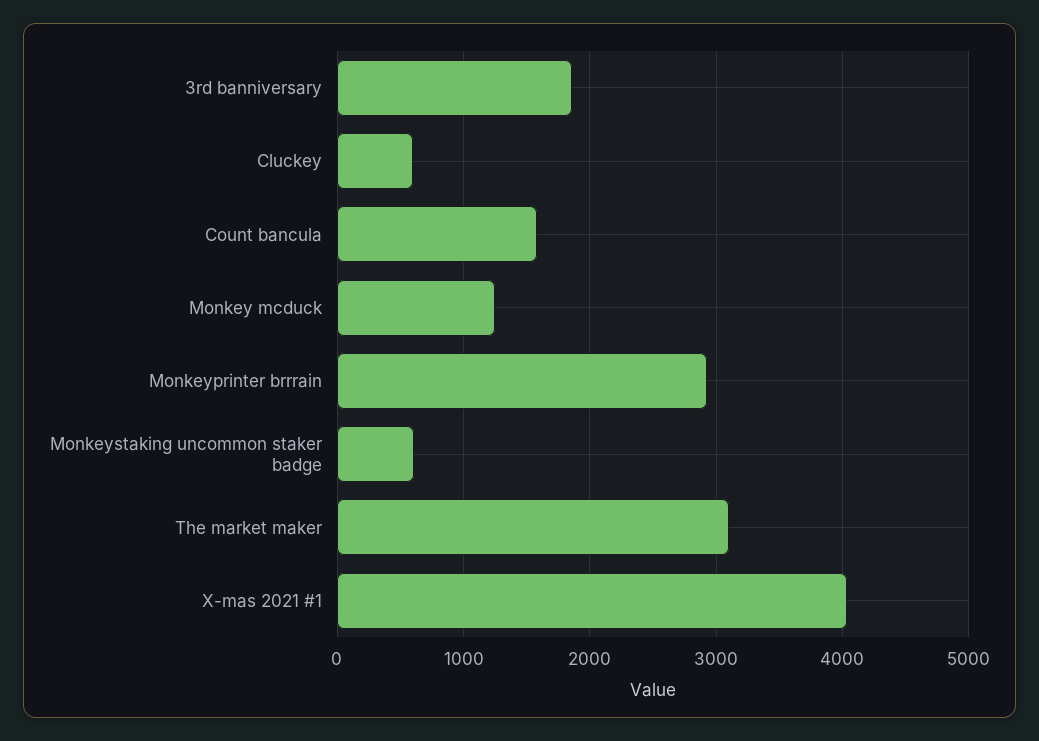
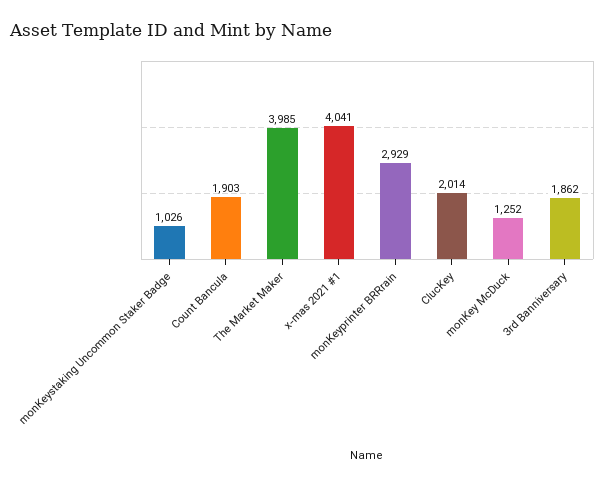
Cluckey: 600 -> 2014
Count bancula: 1600 -> 1903
Monkeystaking uncommon staker badge: 600 -> 1026
The market maker: 3100 -> 3985

